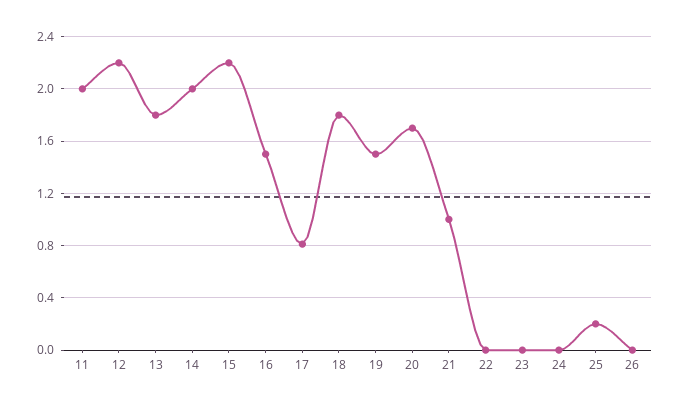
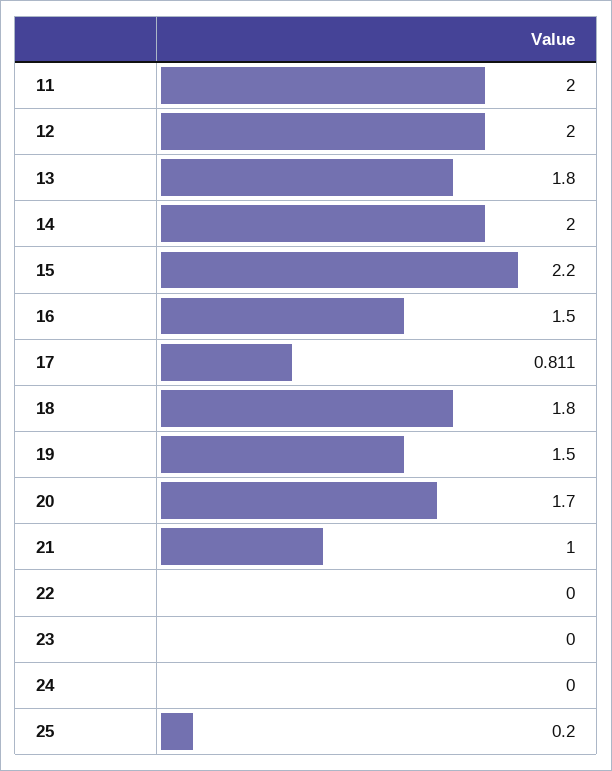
12: 2.2 -> 2
26: 0 -> none

